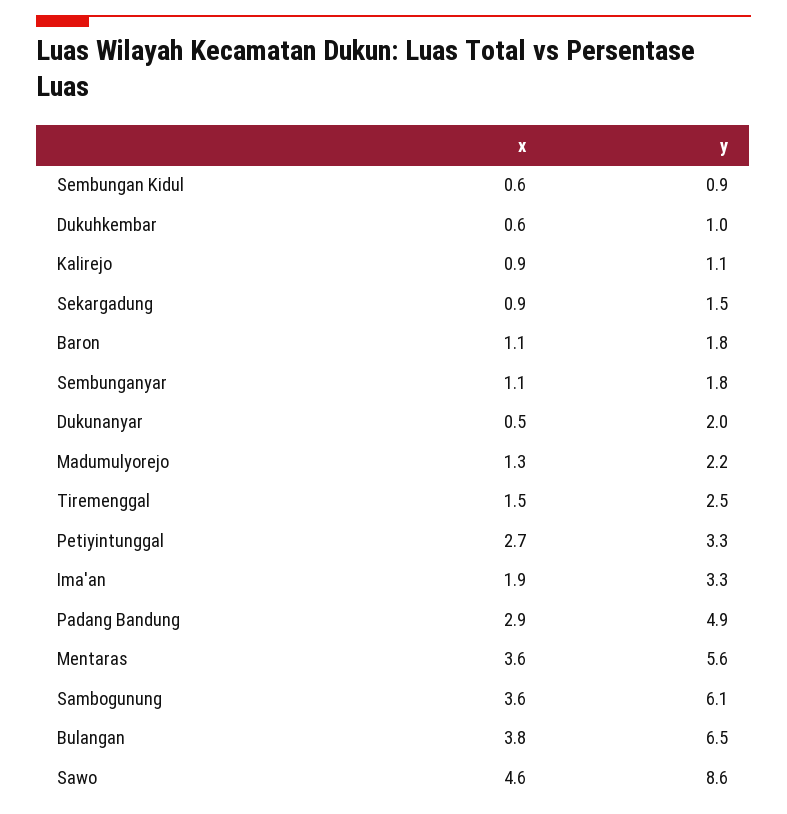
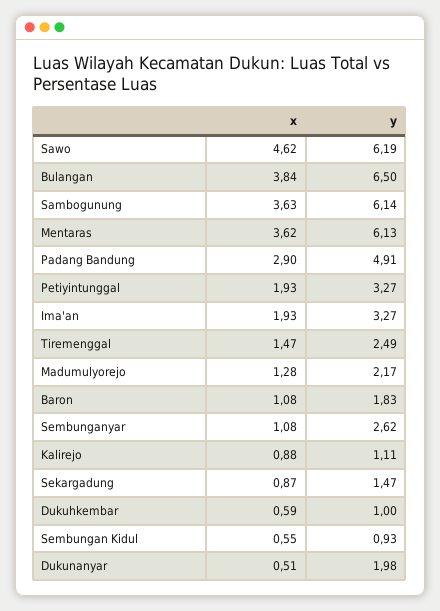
y, Sembunganyar: 1.8 -> 2.62
x, Petiyintunggal: 2.7 -> 1.93
y, Mentaras: 5.6 -> 6.13
y, Sawo: 8.6 -> 6.19

